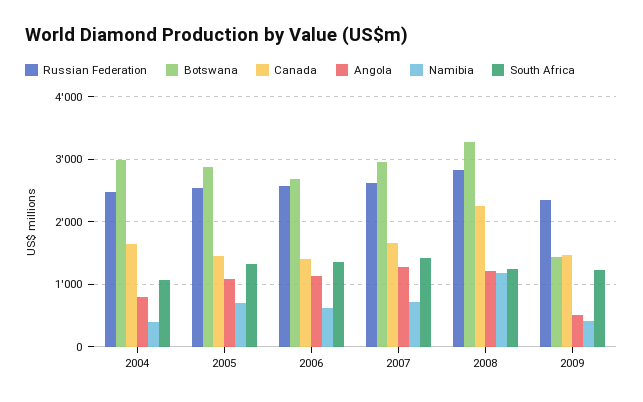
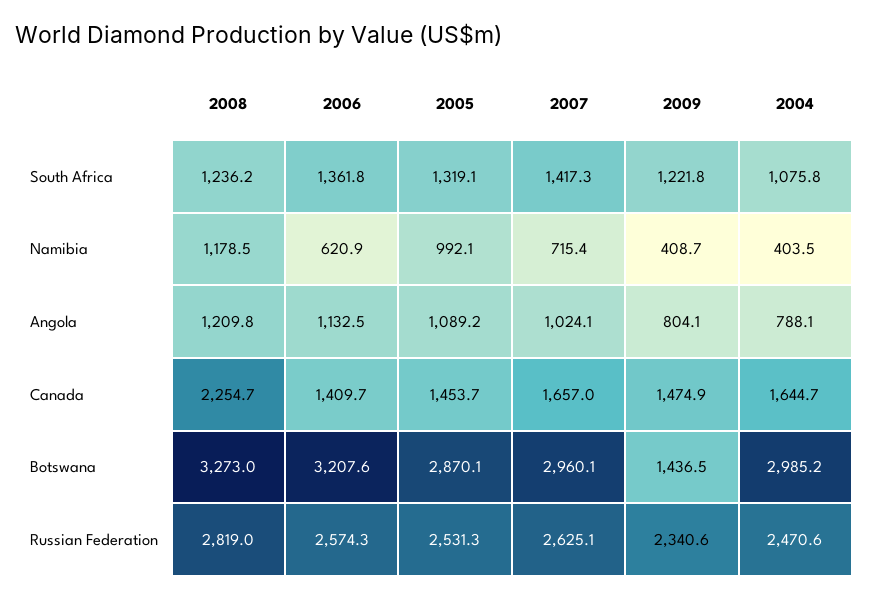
Namibia, 2005: 700 -> 992.1
Botswana, 2006: 2700 -> 3207.6
Angola, 2007: 1300 -> 1024.1
Angola, 2009: 500 -> 804.1

